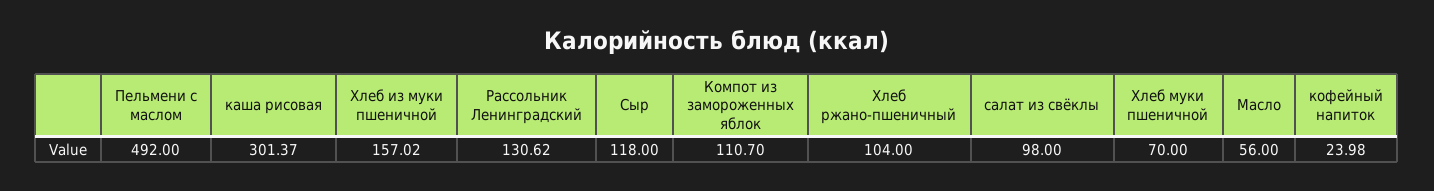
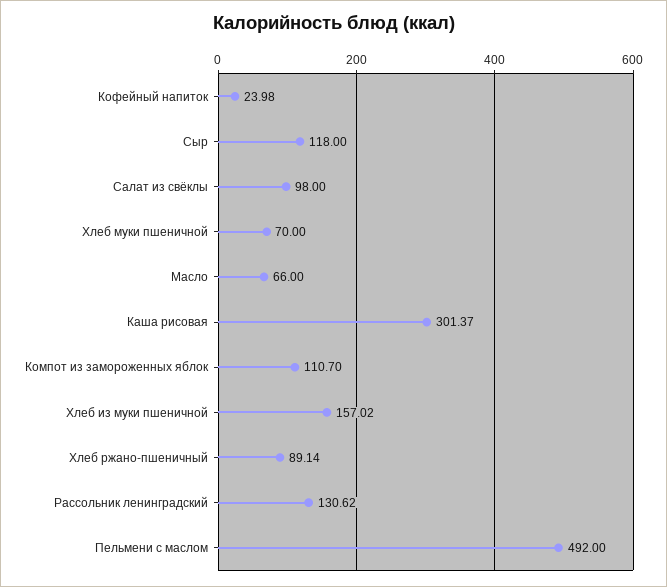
Хлеб ржано-пшеничный: 104 -> 89.14
Масло: 56 -> 66

